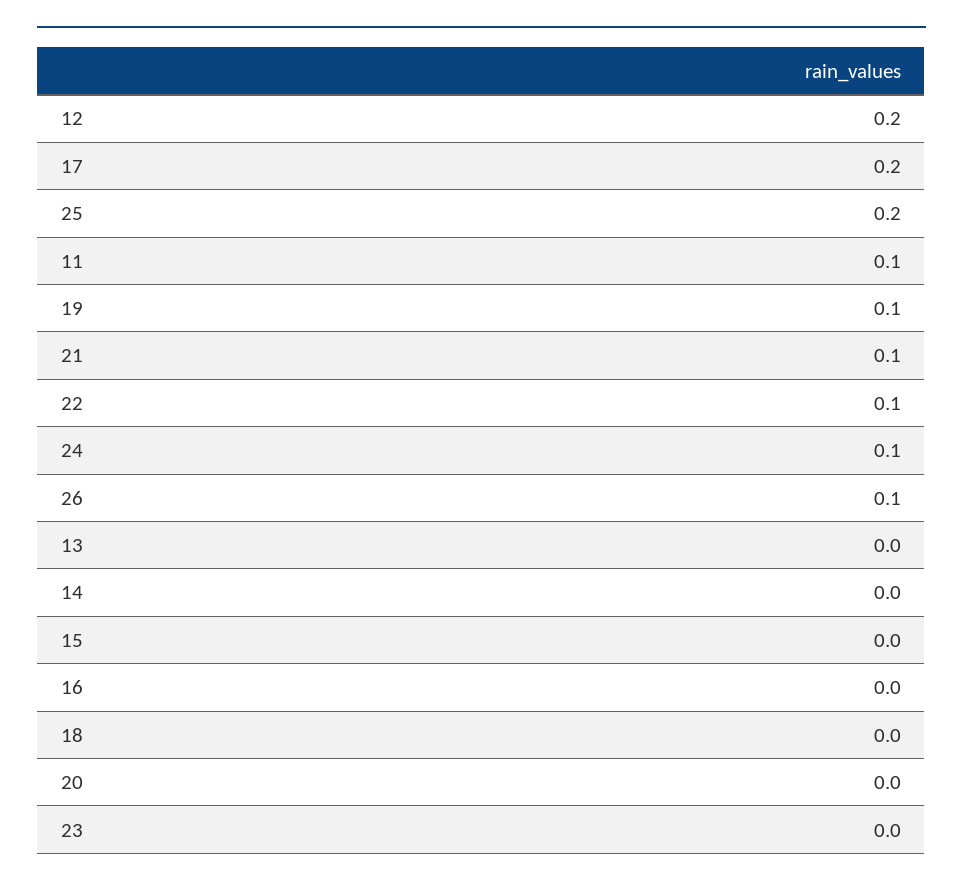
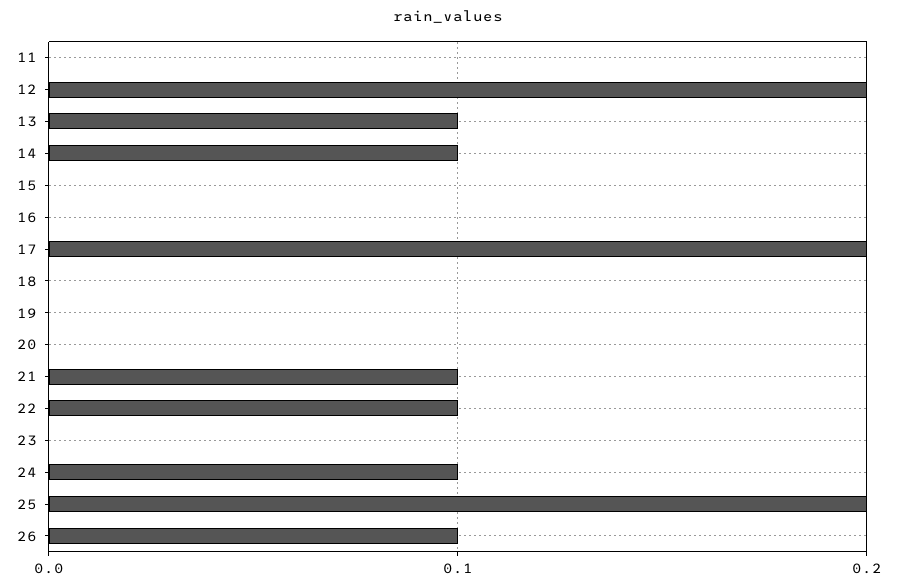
11: 0.1 -> 0
19: 0.1 -> 0
13: 0 -> 0.1
14: 0 -> 0.1

